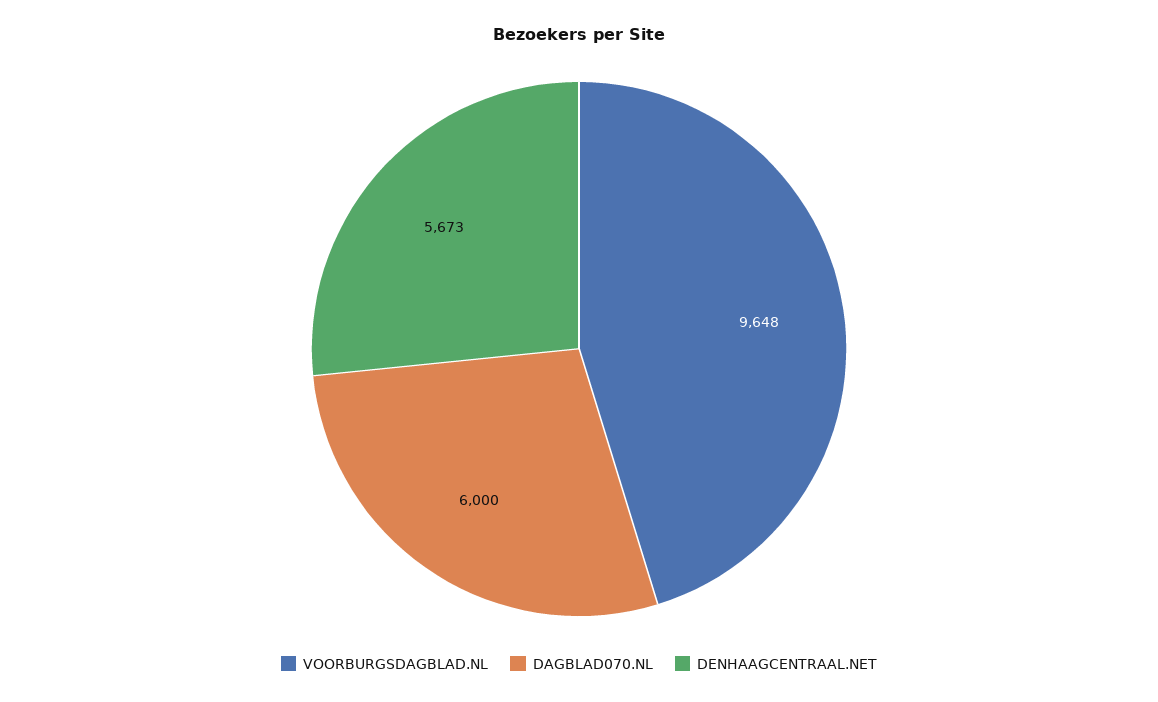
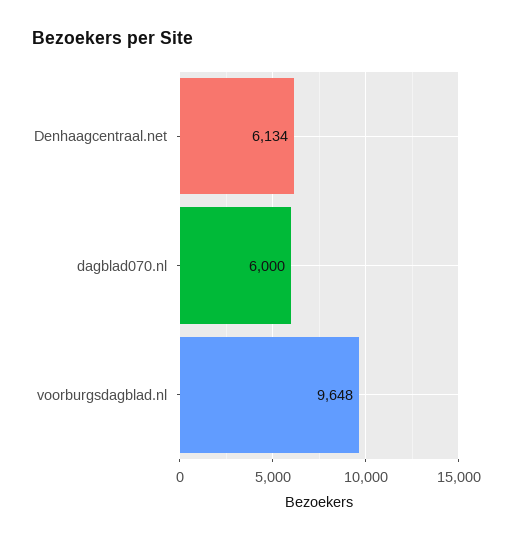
DENHAAGCENTRAAL.NET: 5673 -> 6134

